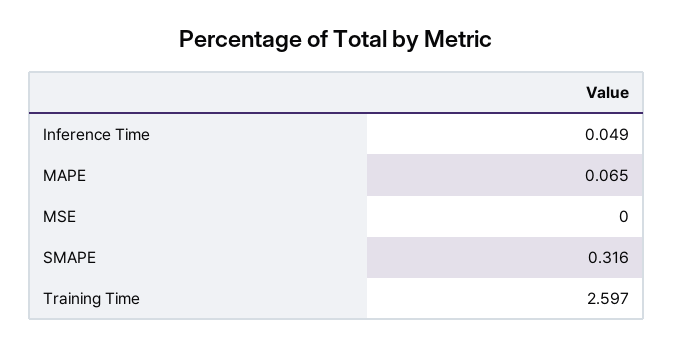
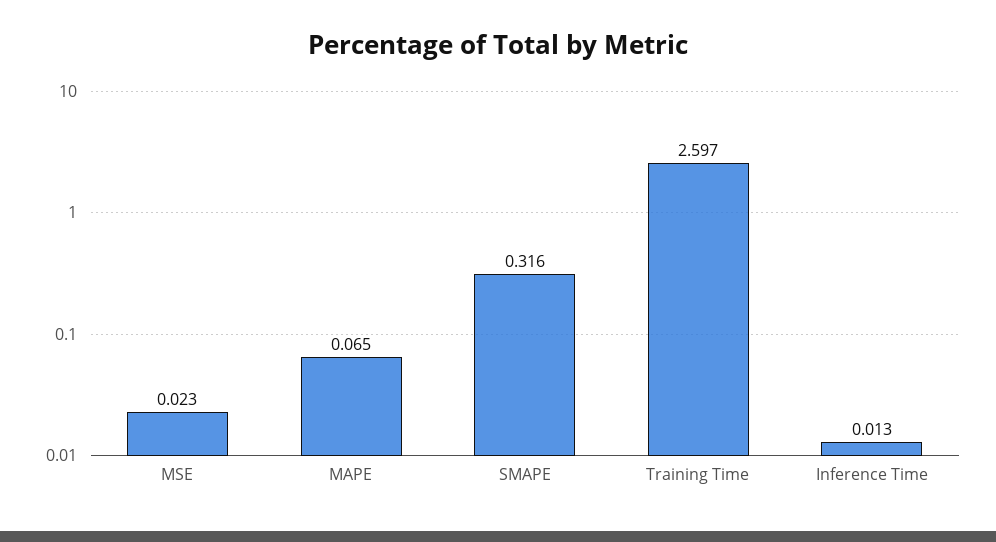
Inference Time: 0.049 -> 0.013
MSE: 0 -> 0.023

